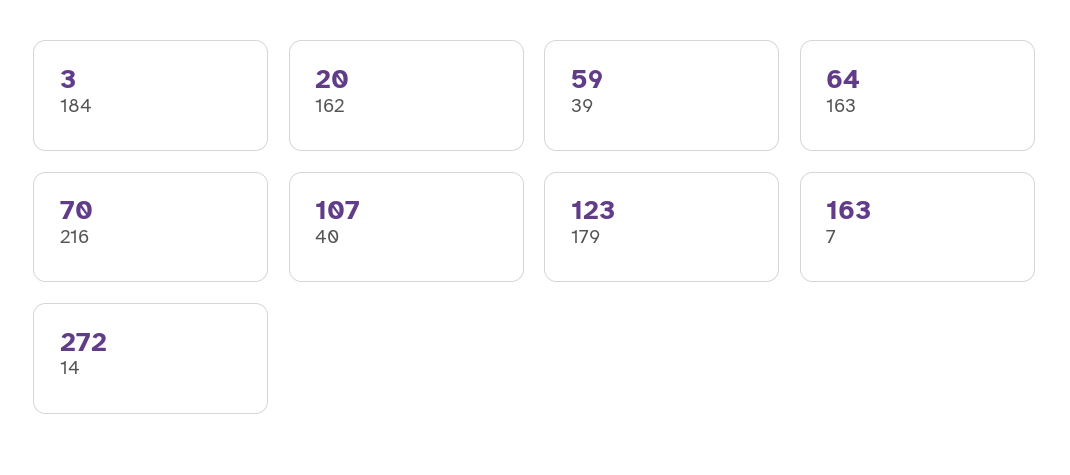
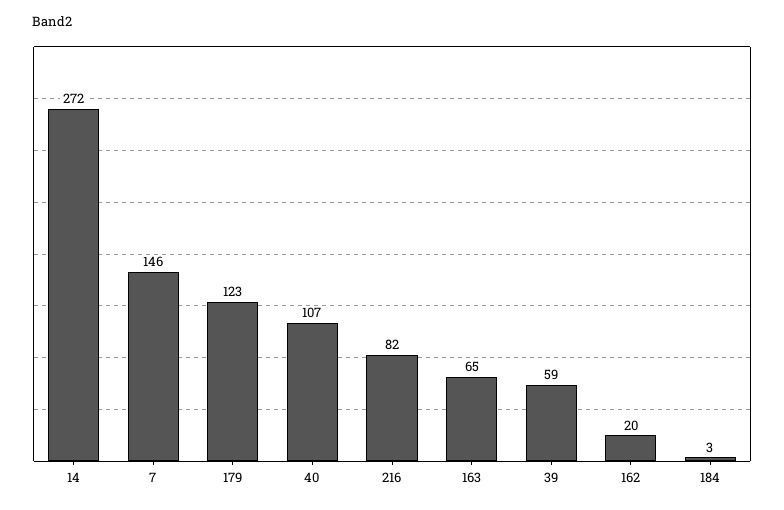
163: 64 -> 65
216: 70 -> 82
7: 163 -> 146

